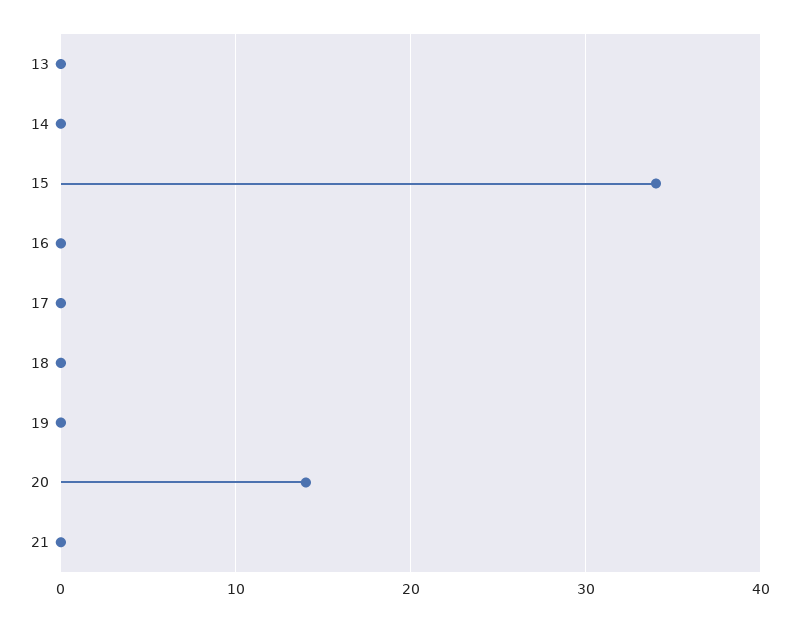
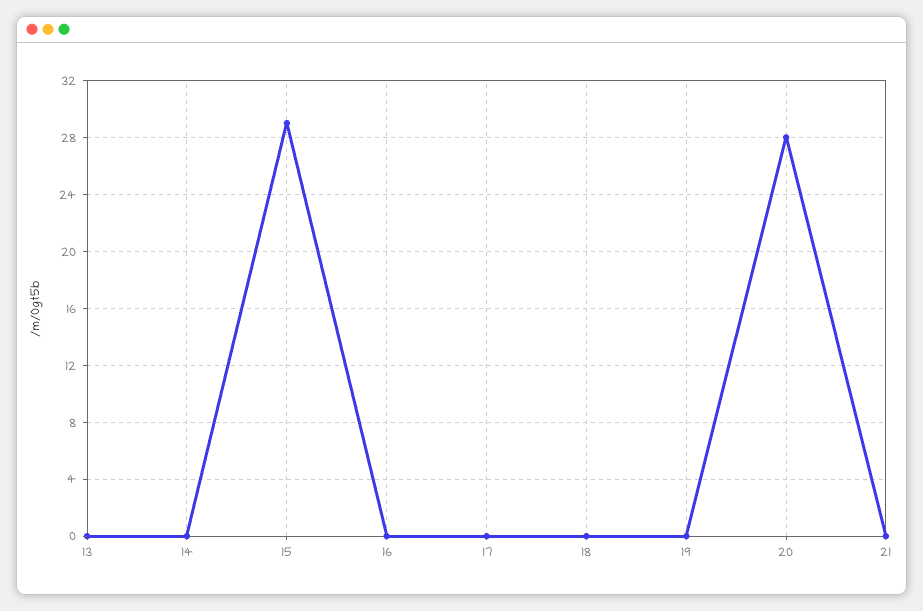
15: 34 -> 29
20: 14 -> 28

